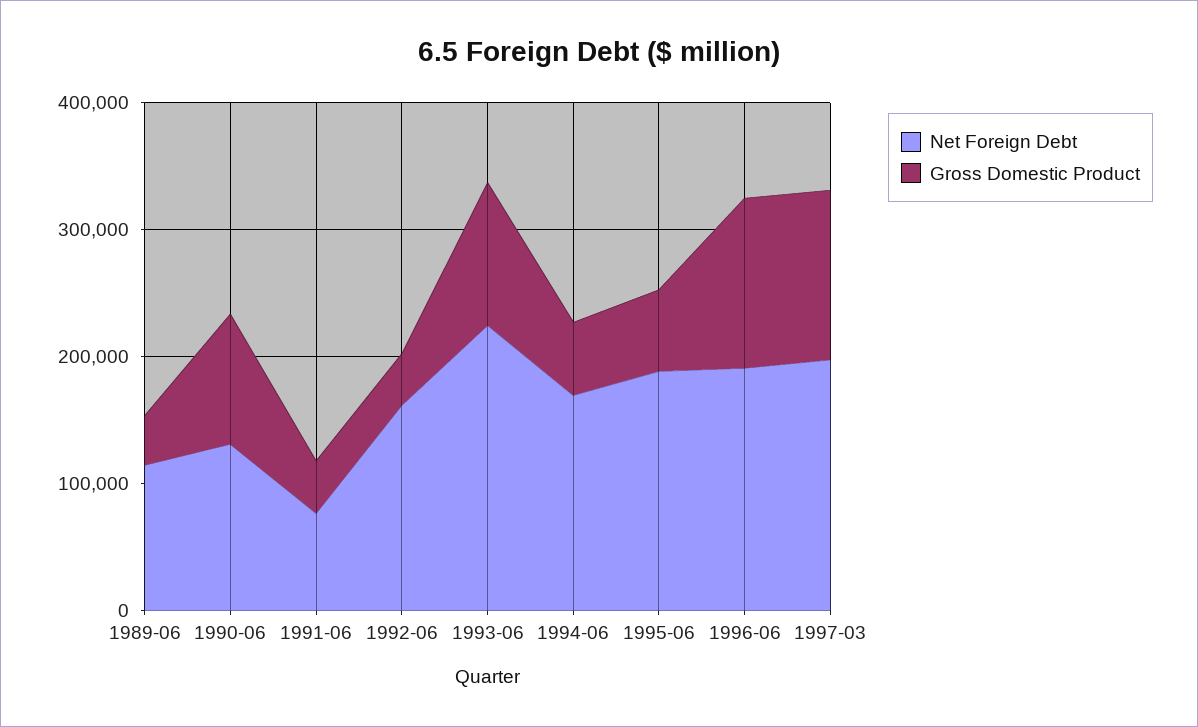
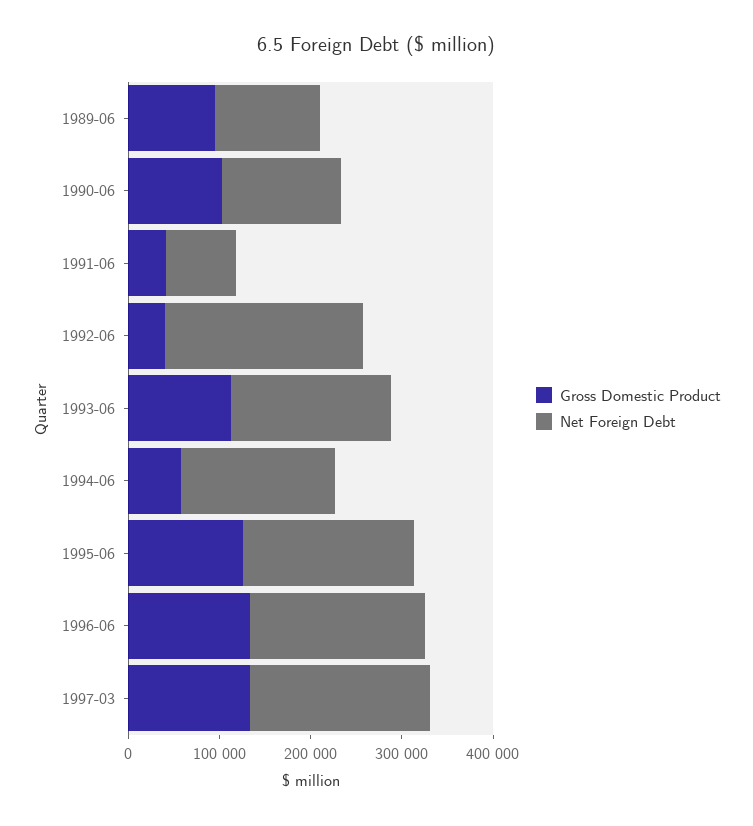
Gross Domestic Product, 1989-06: 40000 -> 100000
Net Foreign Debt, 1992-06: 160000 -> 220000
Net Foreign Debt, 1993-06: 220000 -> 180000
Gross Domestic Product, 1995-06: 60000 -> 120000

